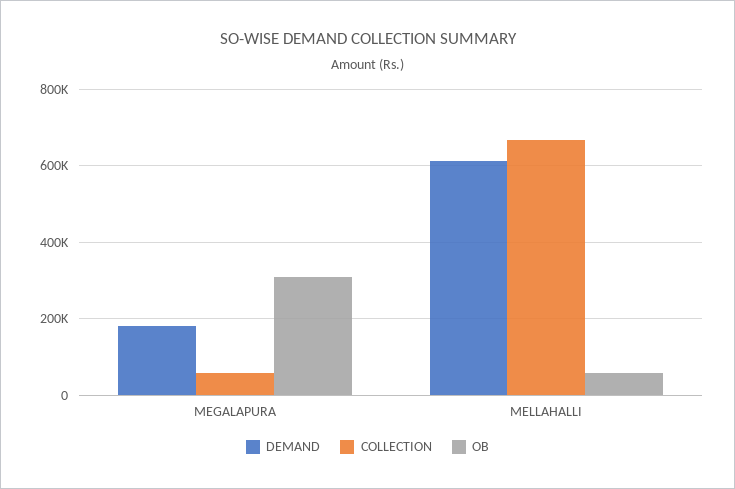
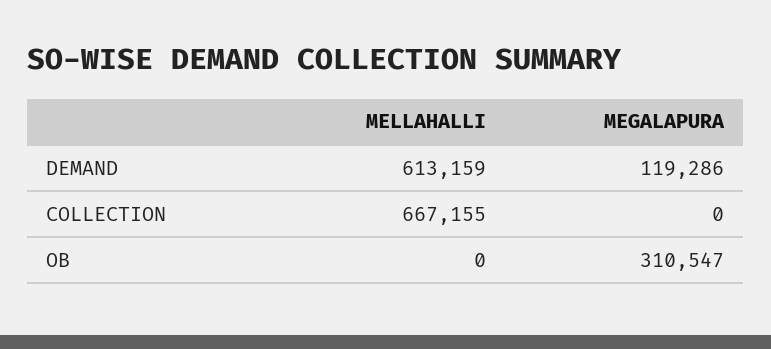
DEMAND, MEGALAPURA: 180000 -> 119286
COLLECTION, MEGALAPURA: 60000 -> 0
OB, MELLAHALLI: 60000 -> 0

